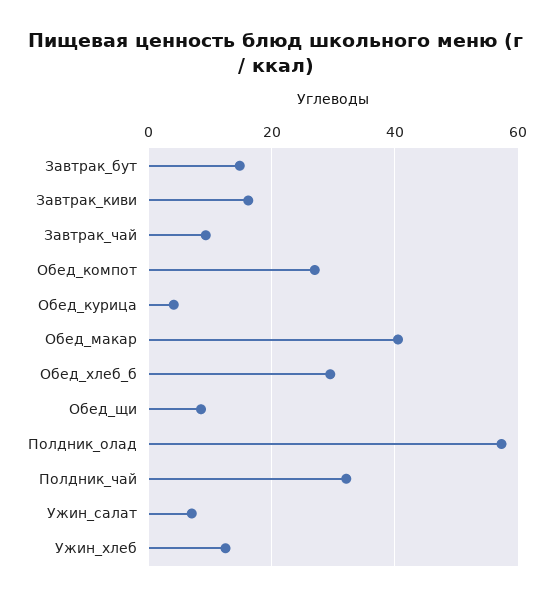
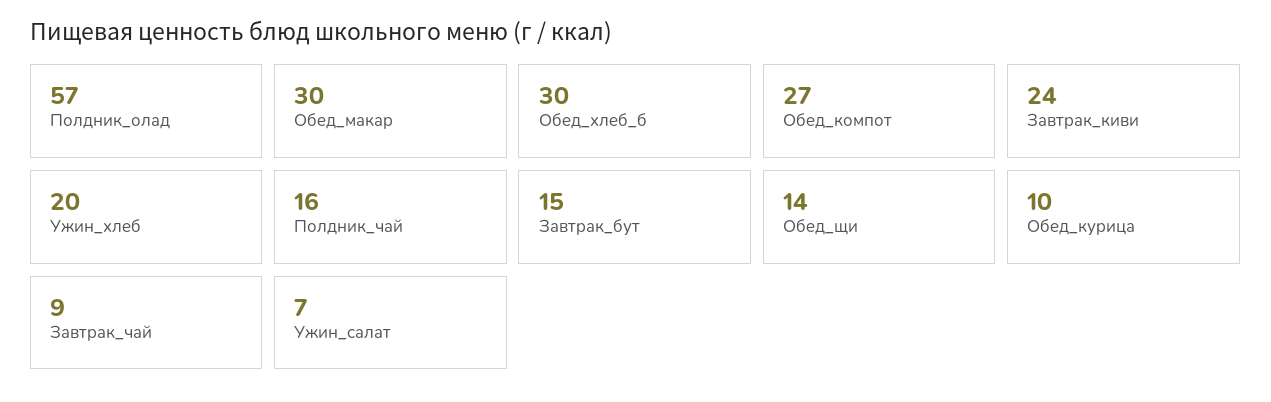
Завтрак_киви: 16 -> 24
Обед_курица: 4 -> 10
Обед_макар: 40 -> 30
Обед_щи: 8 -> 14
Полдник_чай: 32 -> 16
Ужин_хлеб: 12 -> 20

